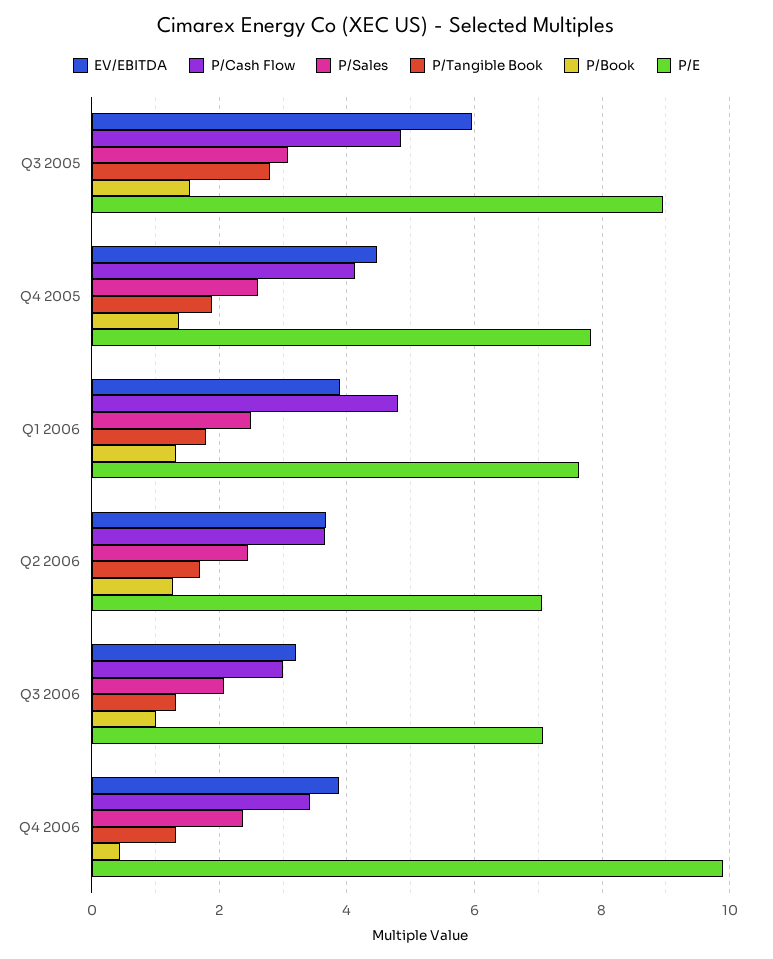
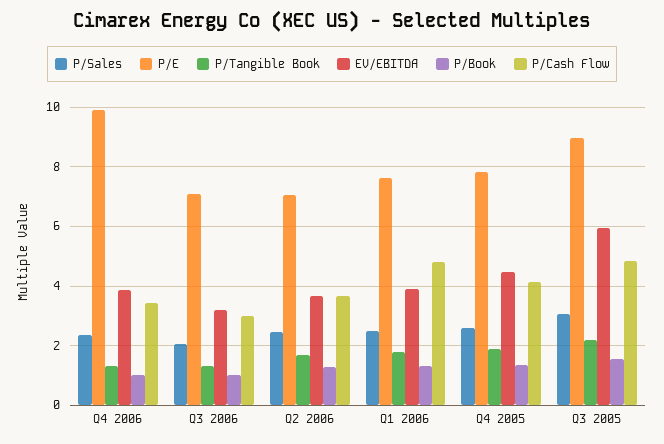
P/Tangible Book, Q3 2005: 2.8 -> 2.25
P/Book, Q4 2006: 0.4 -> 1

